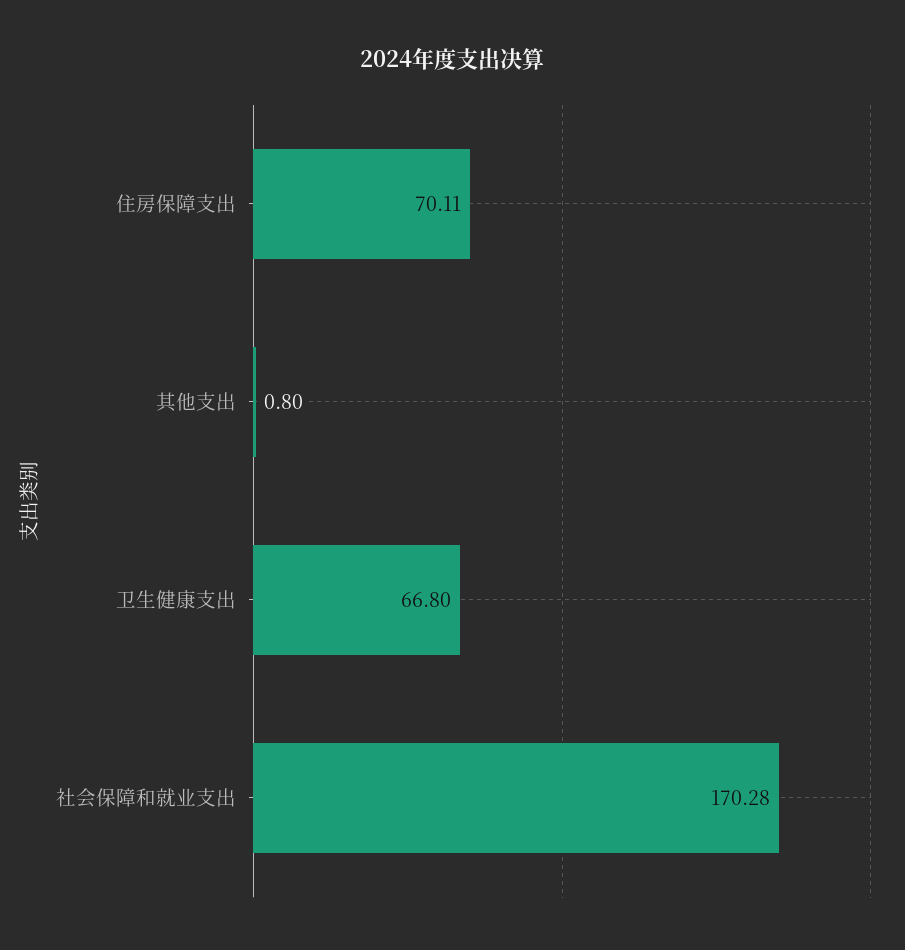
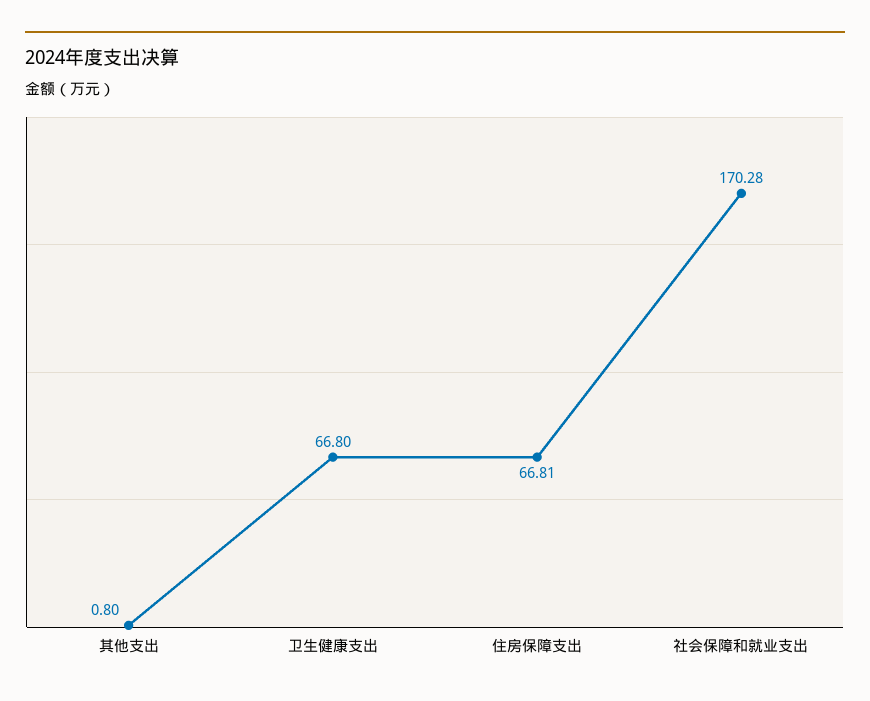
住房保障支出: 70.11 -> 66.81

